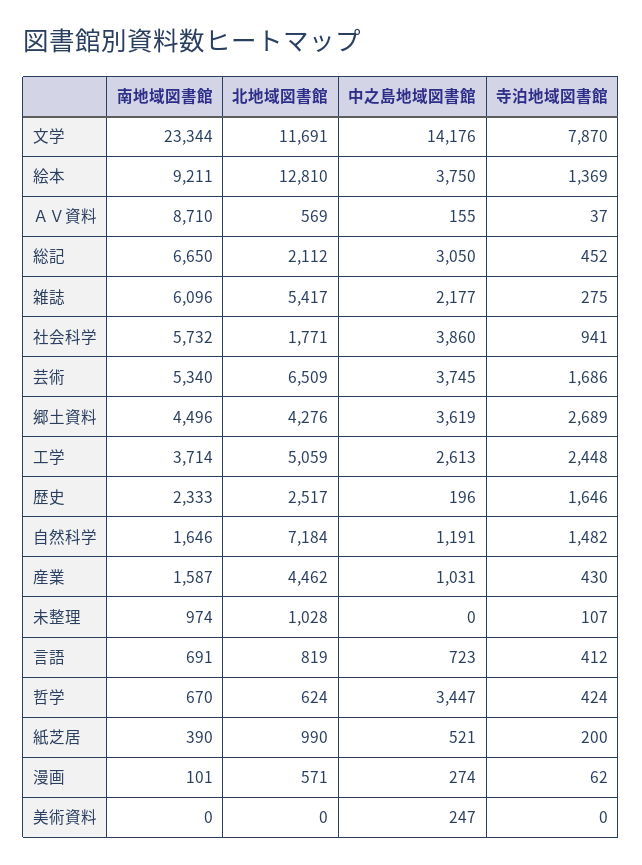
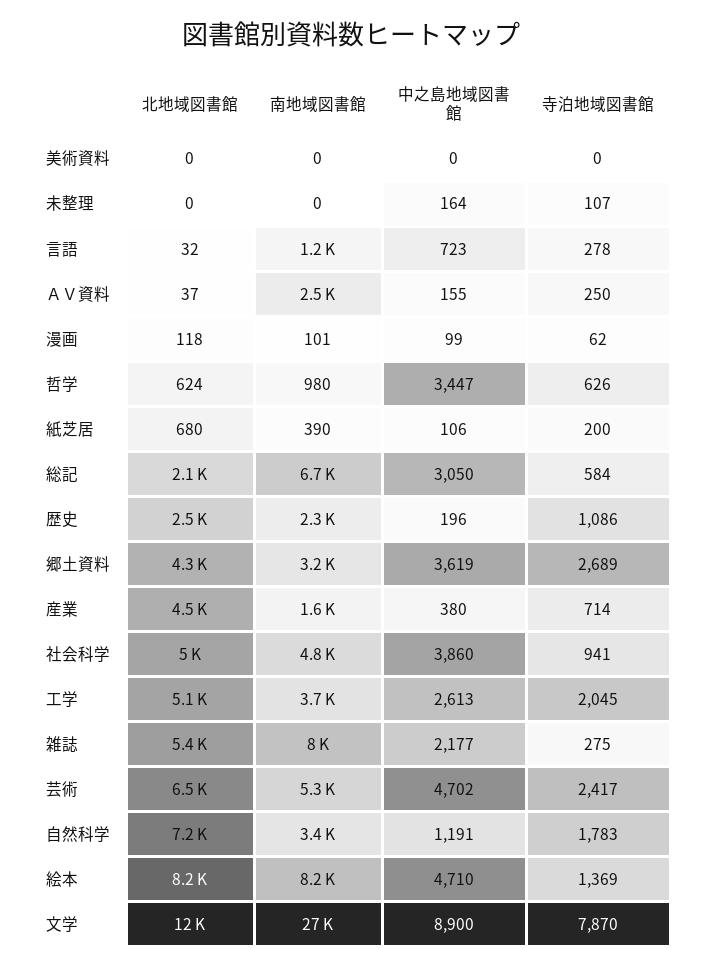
南地域図書館, 文学: 23344 -> 27000
中之島地域図書館, 文学: 14176 -> 8900
南地域図書館, 絵本: 9211 -> 8200
北地域図書館, 絵本: 12810 -> 8200
中之島地域図書館, 絵本: 3750 -> 4710
南地域図書館, ＡＶ資料: 8710 -> 2500
北地域図書館, ＡＶ資料: 569 -> 37
寺泊地域図書館, ＡＶ資料: 37 -> 250
寺泊地域図書館, 総記: 452 -> 584
南地域図書館, 雑誌: 6096 -> 8000
南地域図書館, 社会科学: 5732 -> 4800
北地域図書館, 社会科学: 1771 -> 5000
中之島地域図書館, 芸術: 3745 -> 4702
寺泊地域図書館, 芸術: 1686 -> 2417
南地域図書館, 郷土資料: 4496 -> 3200
寺泊地域図書館, 工学: 2448 -> 2045
寺泊地域図書館, 歴史: 1646 -> 1086
南地域図書館, 自然科学: 1646 -> 3400
寺泊地域図書館, 自然科学: 1482 -> 1783
中之島地域図書館, 産業: 1031 -> 380
寺泊地域図書館, 産業: 430 -> 714
南地域図書館, 未整理: 974 -> 0
北地域図書館, 未整理: 1028 -> 0
中之島地域図書館, 未整理: 0 -> 164
南地域図書館, 言語: 691 -> 1200
北地域図書館, 言語: 819 -> 32
寺泊地域図書館, 言語: 412 -> 278
南地域図書館, 哲学: 670 -> 980
寺泊地域図書館, 哲学: 424 -> 626
北地域図書館, 紙芝居: 990 -> 680
中之島地域図書館, 紙芝居: 521 -> 106
北地域図書館, 漫画: 571 -> 118
中之島地域図書館, 漫画: 274 -> 99
中之島地域図書館, 美術資料: 247 -> 0

